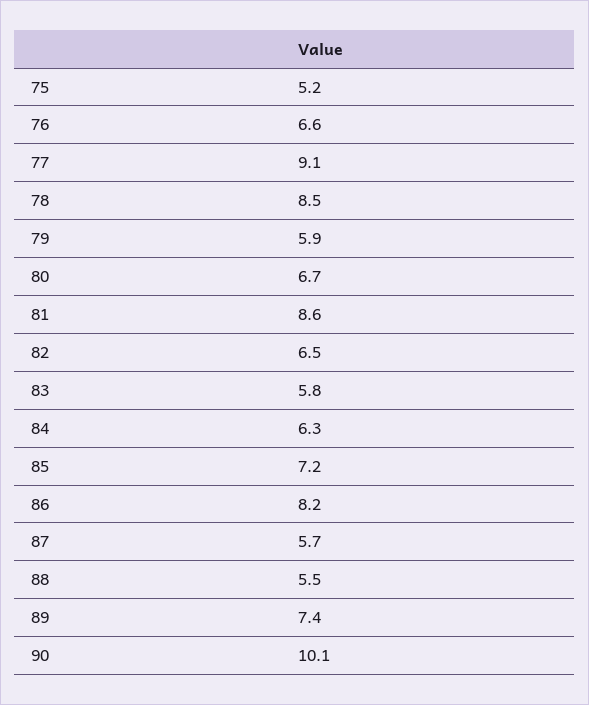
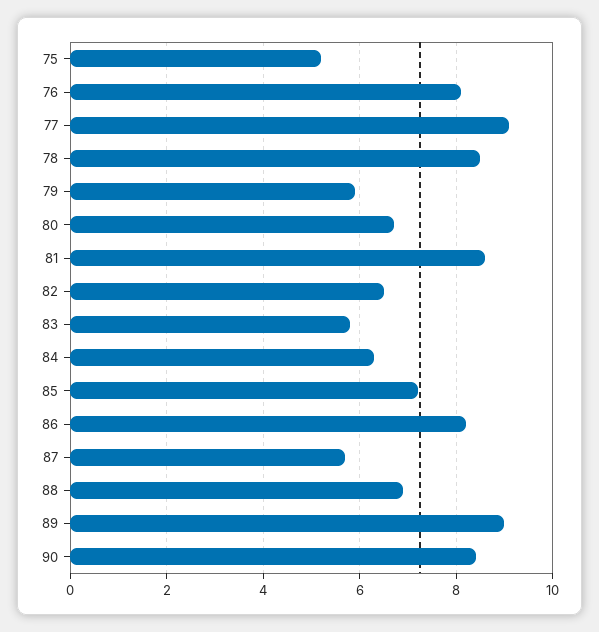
76: 6.6 -> 8
88: 5.5 -> 7
89: 7.4 -> 9
90: 10.1 -> 8.5

